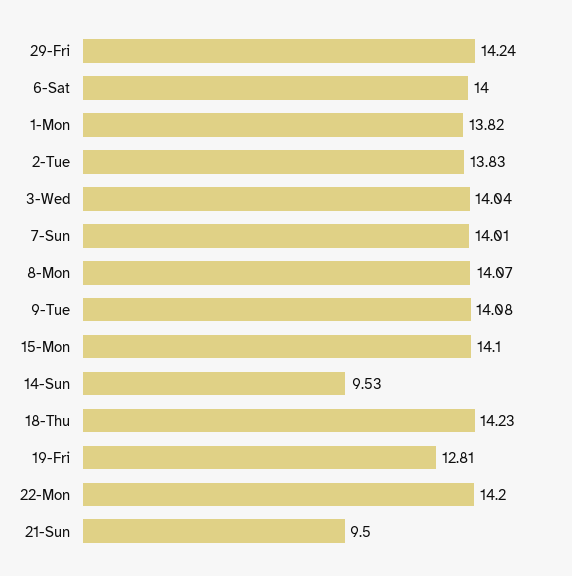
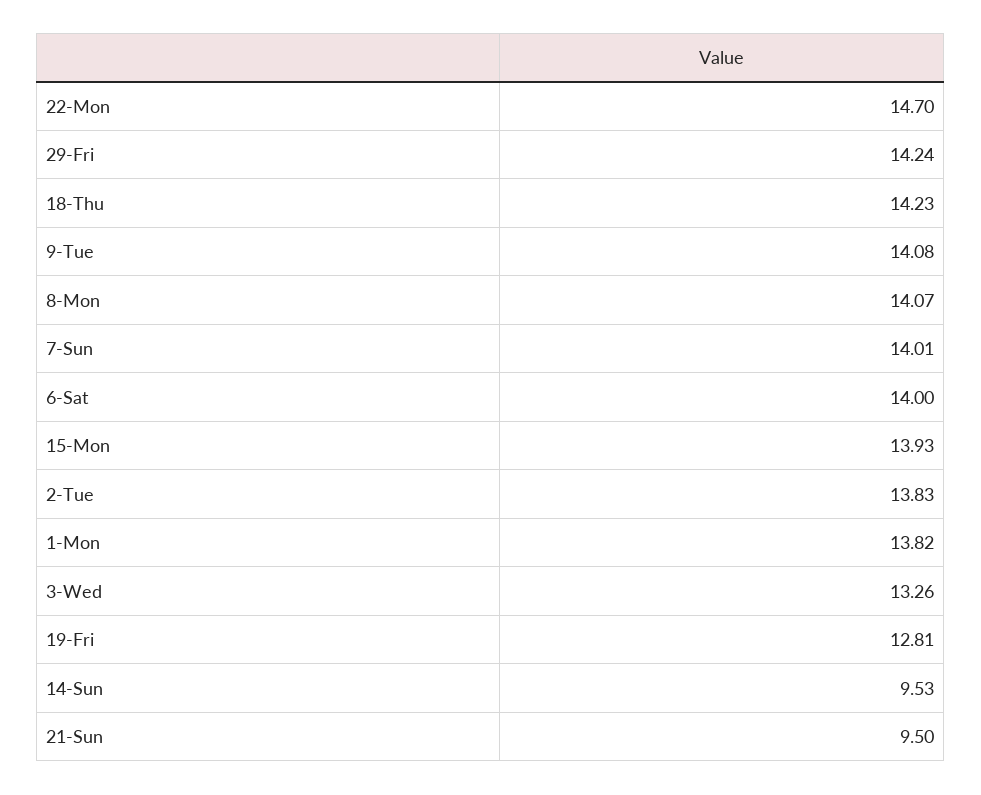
3-Wed: 14.04 -> 13.26
15-Mon: 14.1 -> 13.93
22-Mon: 14.2 -> 14.7

